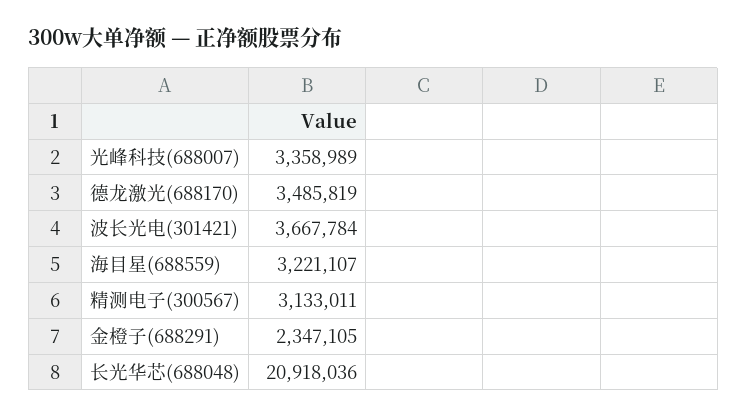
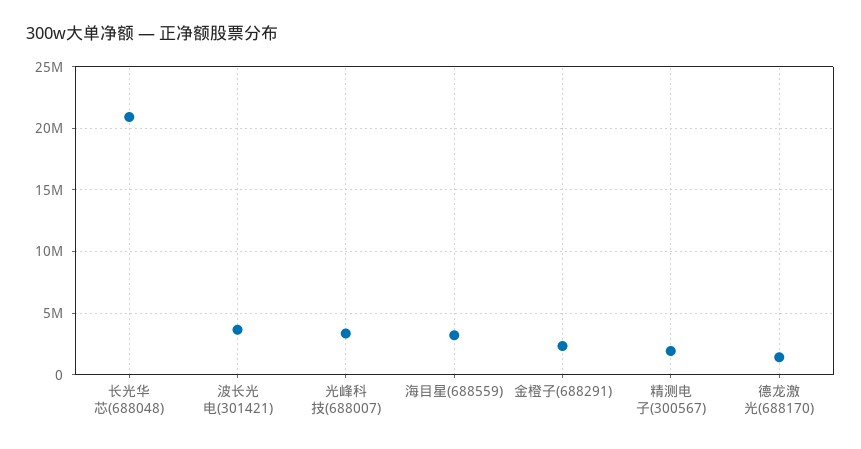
德龙激光(688170): 3485819 -> 1500000
精测电子(300567): 3133011 -> 2000000

